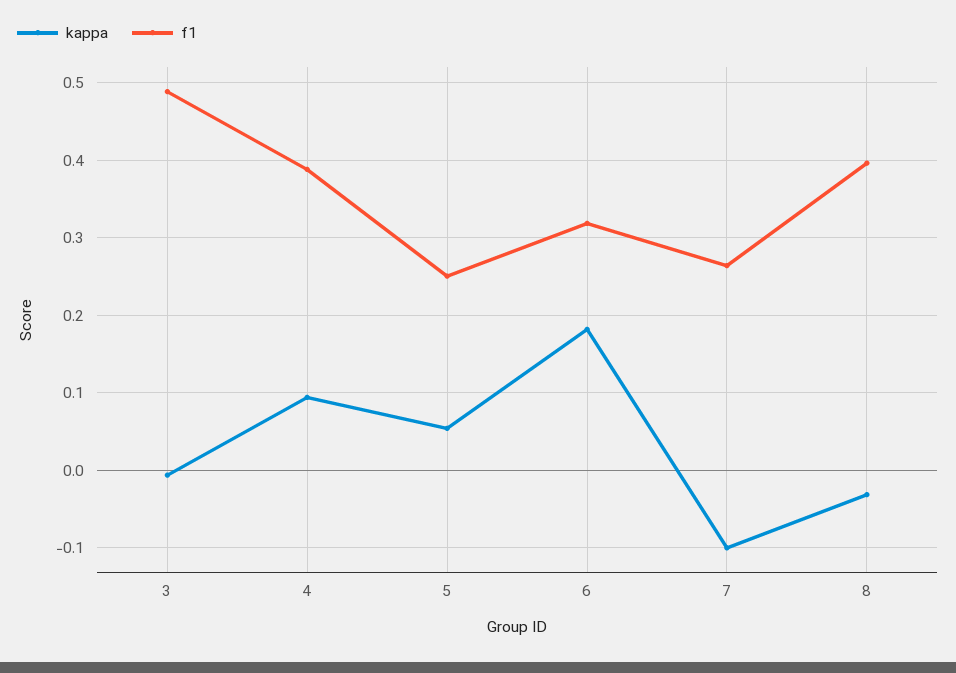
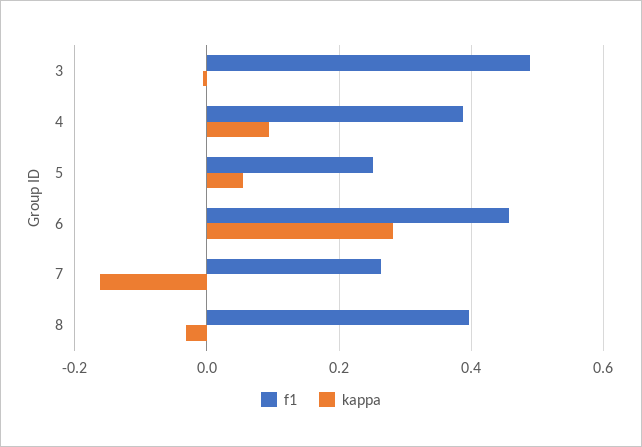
kappa, 6: 0.18 -> 0.28
f1, 6: 0.32 -> 0.46
kappa, 7: -0.1 -> -0.16

